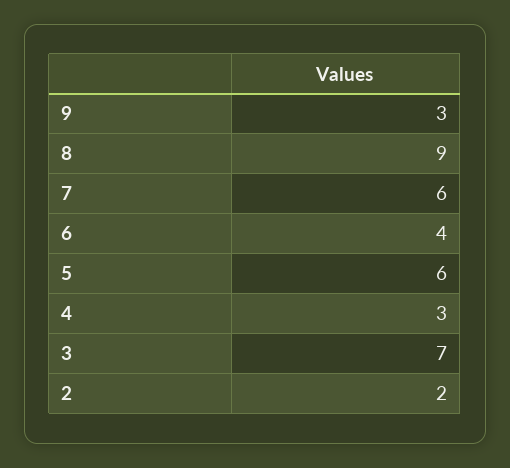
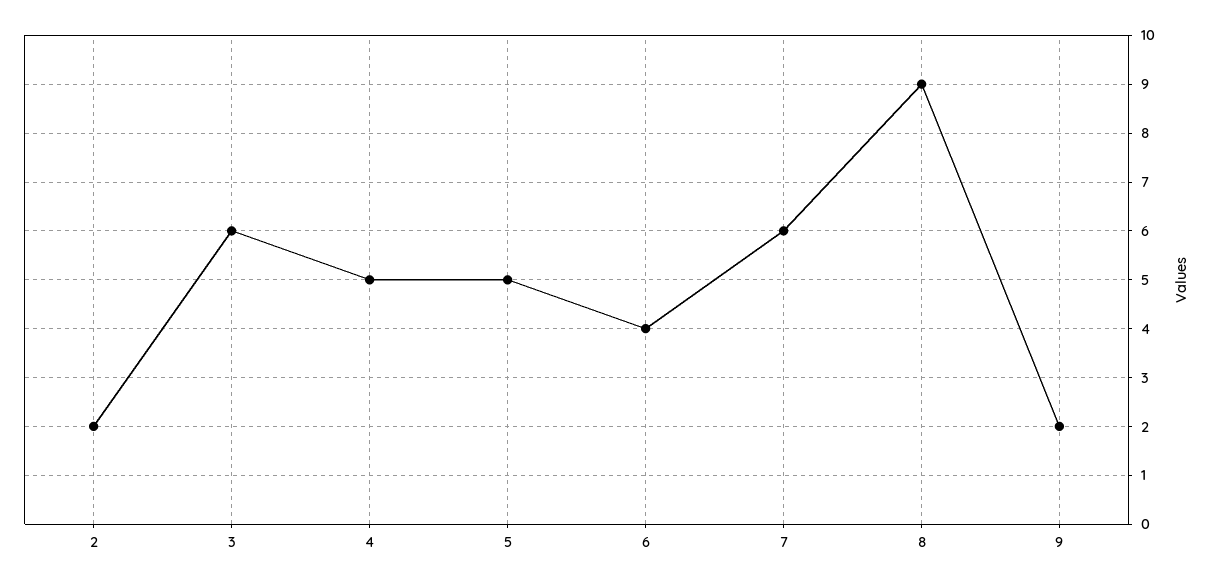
9: 3 -> 2
5: 6 -> 5
4: 3 -> 5
3: 7 -> 6

